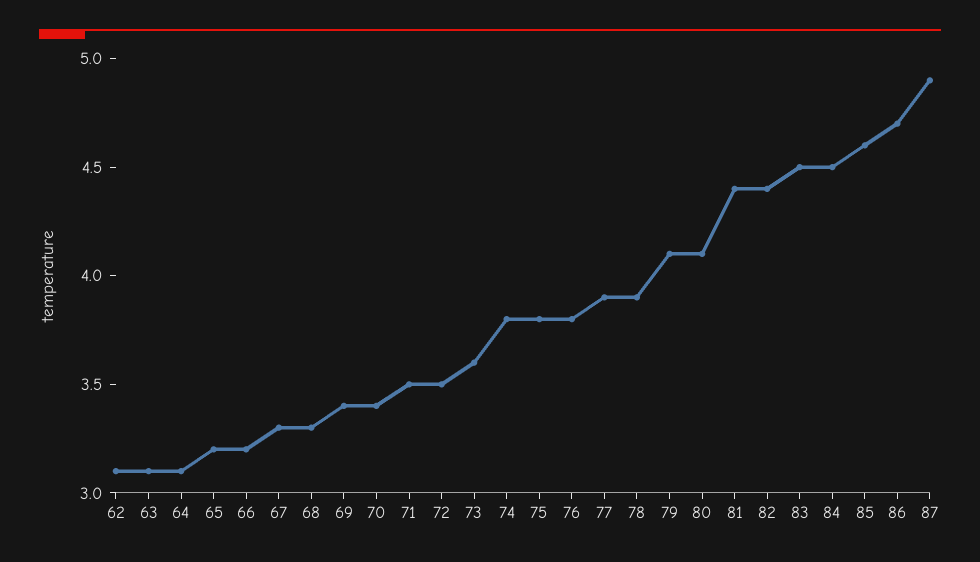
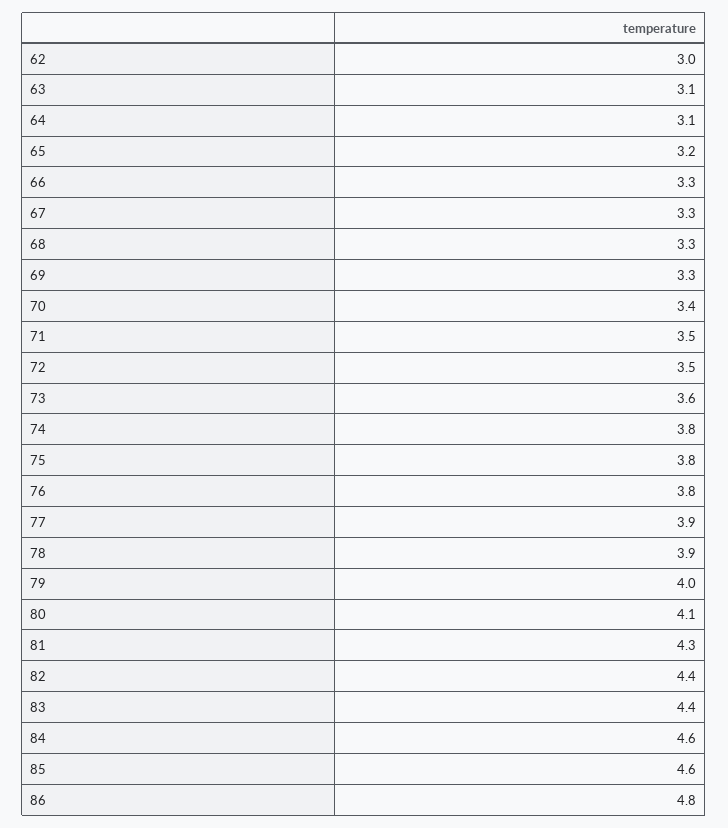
62: 3.1 -> 3
66: 3.2 -> 3.3
69: 3.4 -> 3.3
79: 4.1 -> 4
81: 4.4 -> 4.3
83: 4.5 -> 4.4
84: 4.5 -> 4.6
86: 4.7 -> 4.8
87: 4.9 -> none

